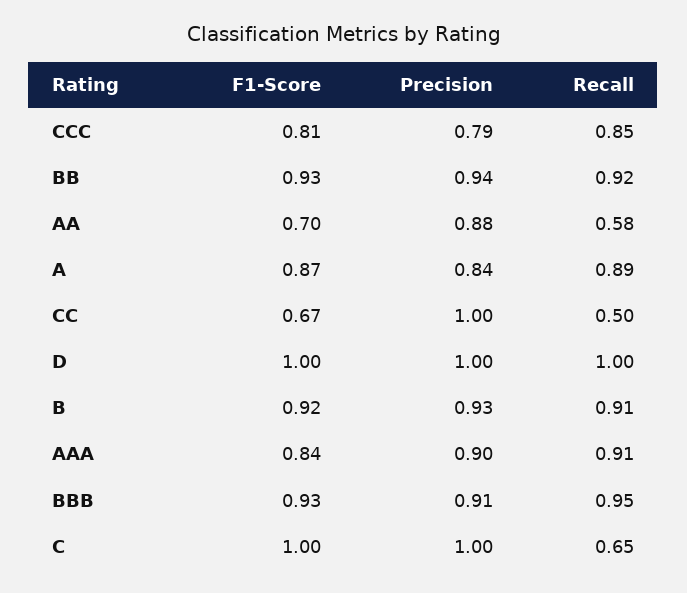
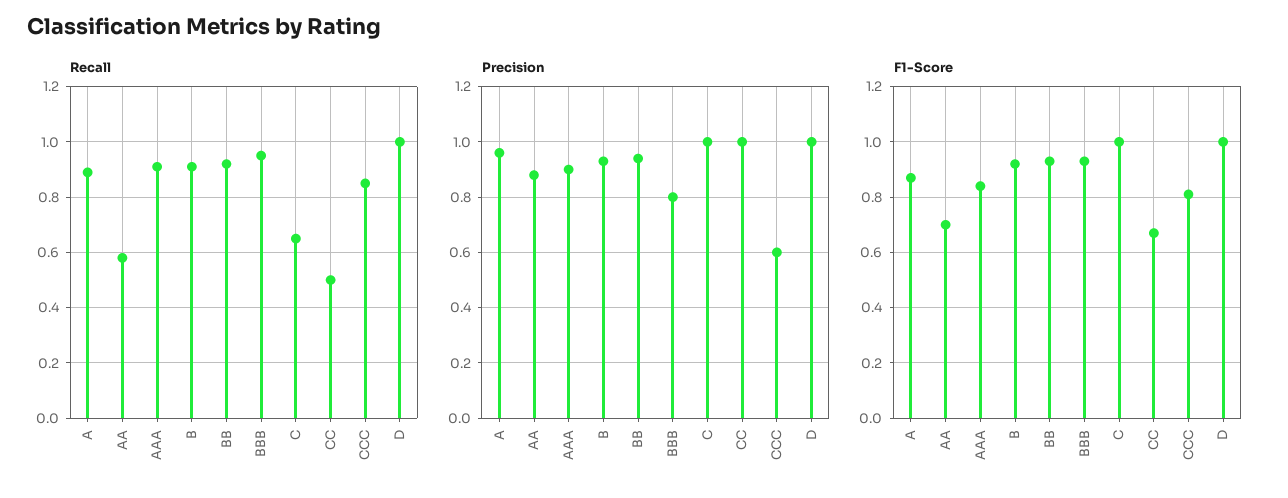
Precision, CCC: 0.79 -> 0.6
Precision, A: 0.84 -> 0.95
Precision, BBB: 0.91 -> 0.8

